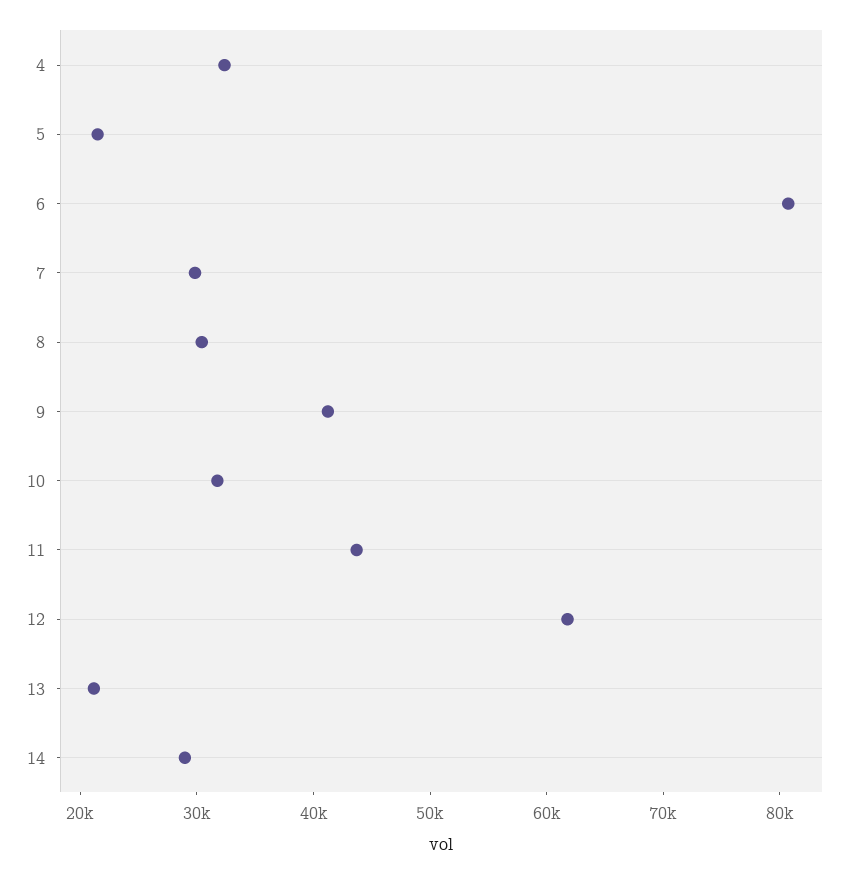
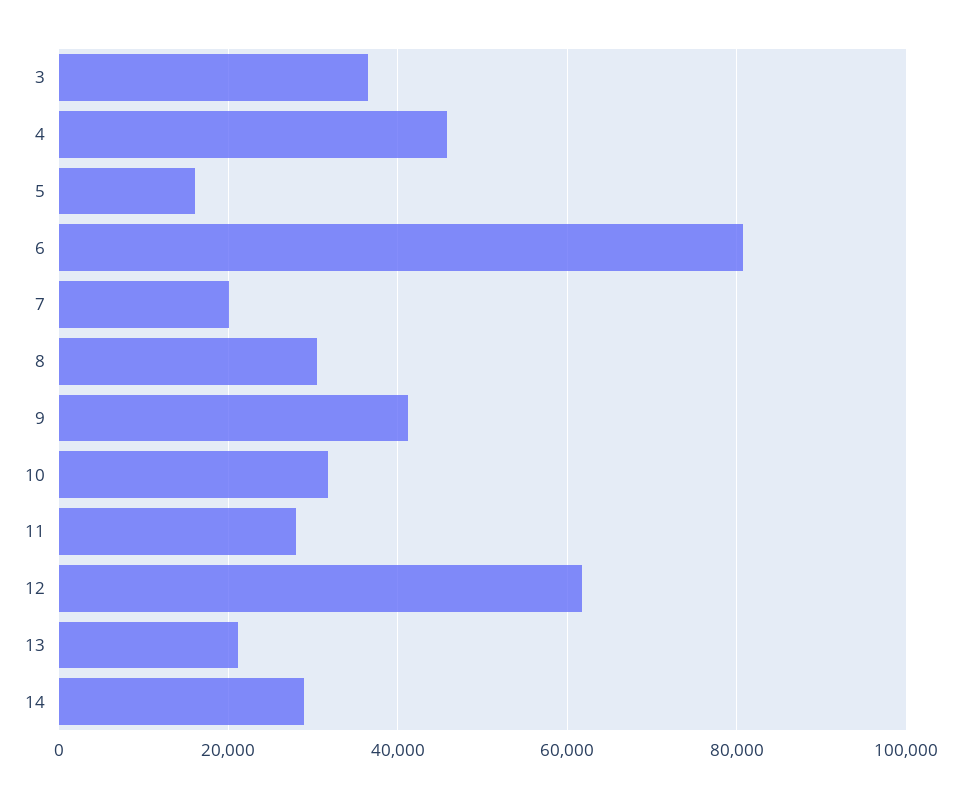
4: 32000 -> 46000
5: 22000 -> 16000
7: 30000 -> 20000
11: 44000 -> 28000
3: none -> 36000

